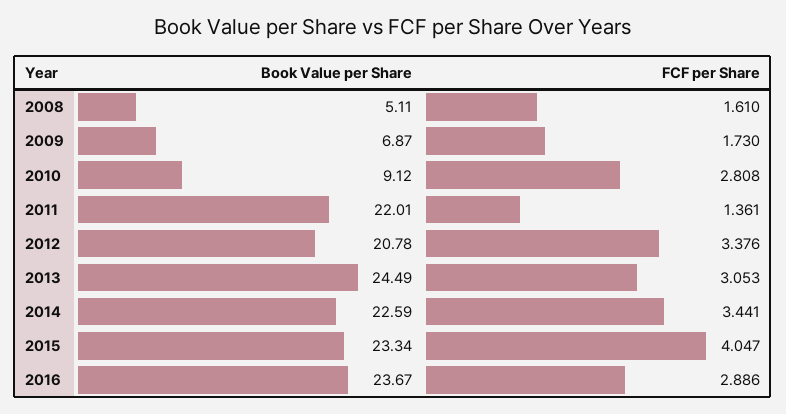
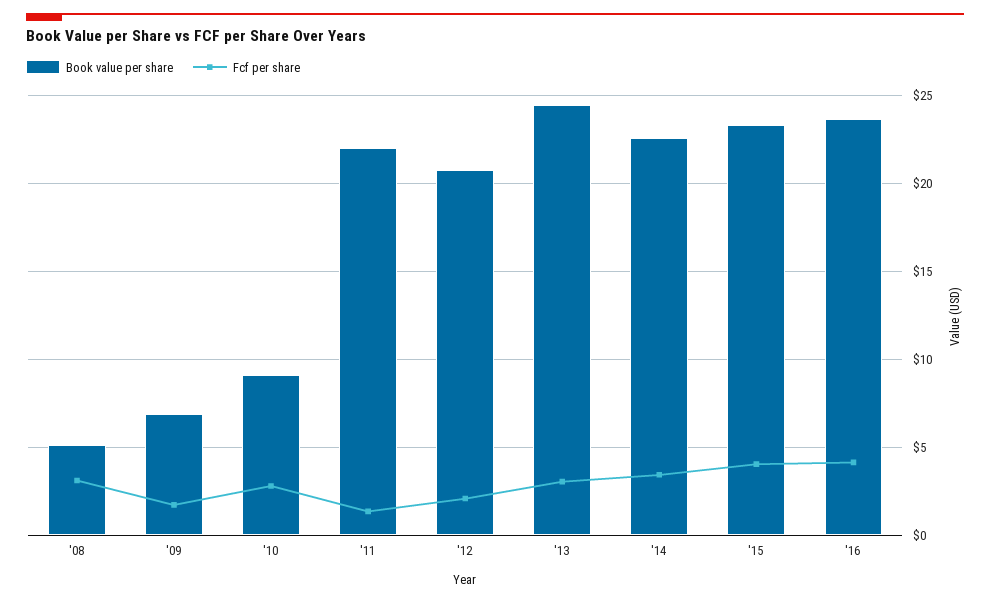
FCF per Share, 2008: 1.61 -> 3
FCF per Share, 2012: 3.376 -> 2
FCF per Share, 2016: 2.886 -> 4

